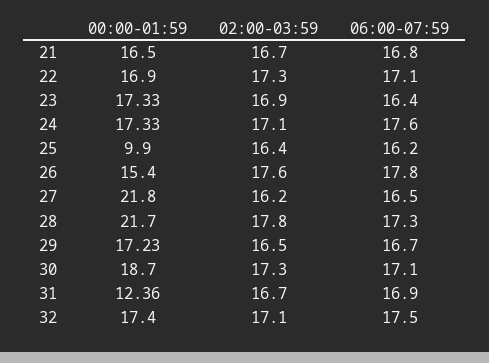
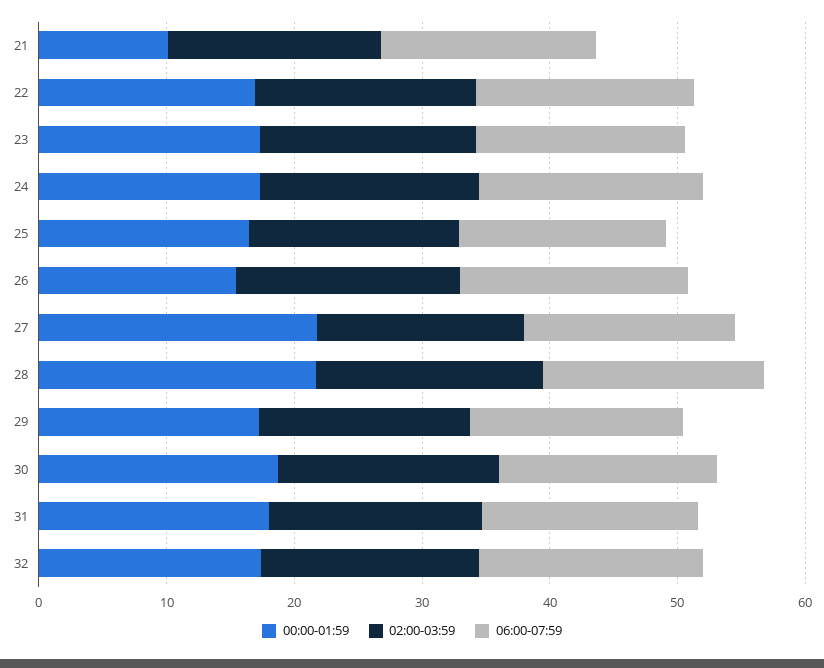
00:00-01:59, 21: 16.5 -> 10
00:00-01:59, 25: 9.9 -> 16
00:00-01:59, 31: 12.36 -> 18

